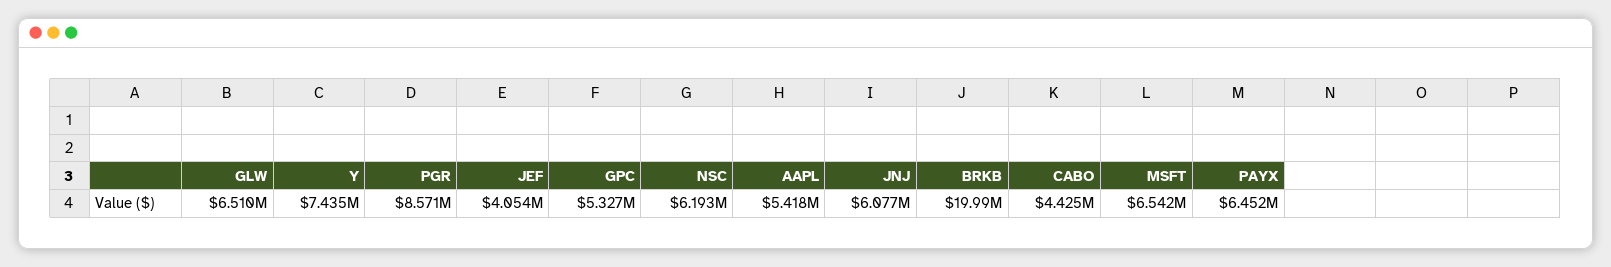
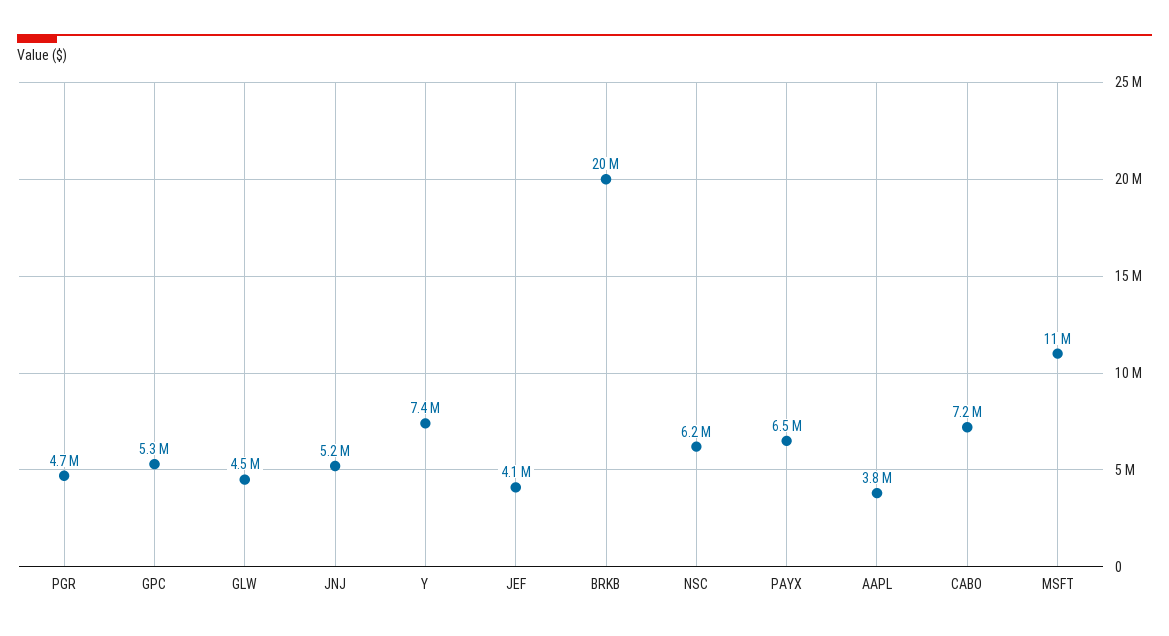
GLW: 6510000 -> 4500000
PGR: 8571000 -> 4700000
AAPL: 5418000 -> 3800000
JNJ: 6077000 -> 5200000
CABO: 4425000 -> 7200000
MSFT: 6542000 -> 11000000

